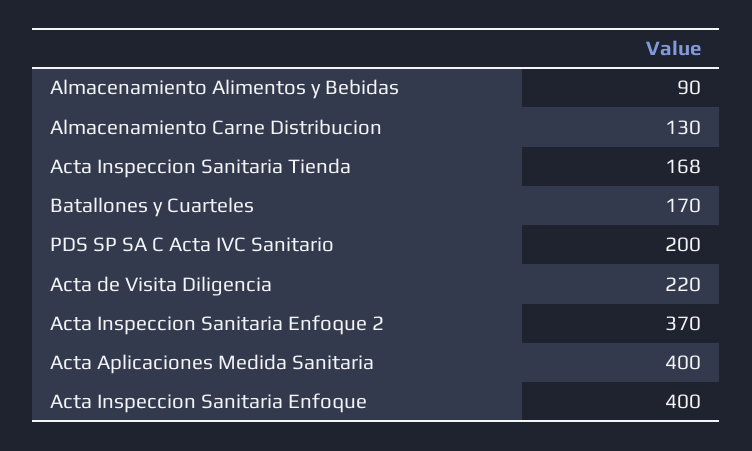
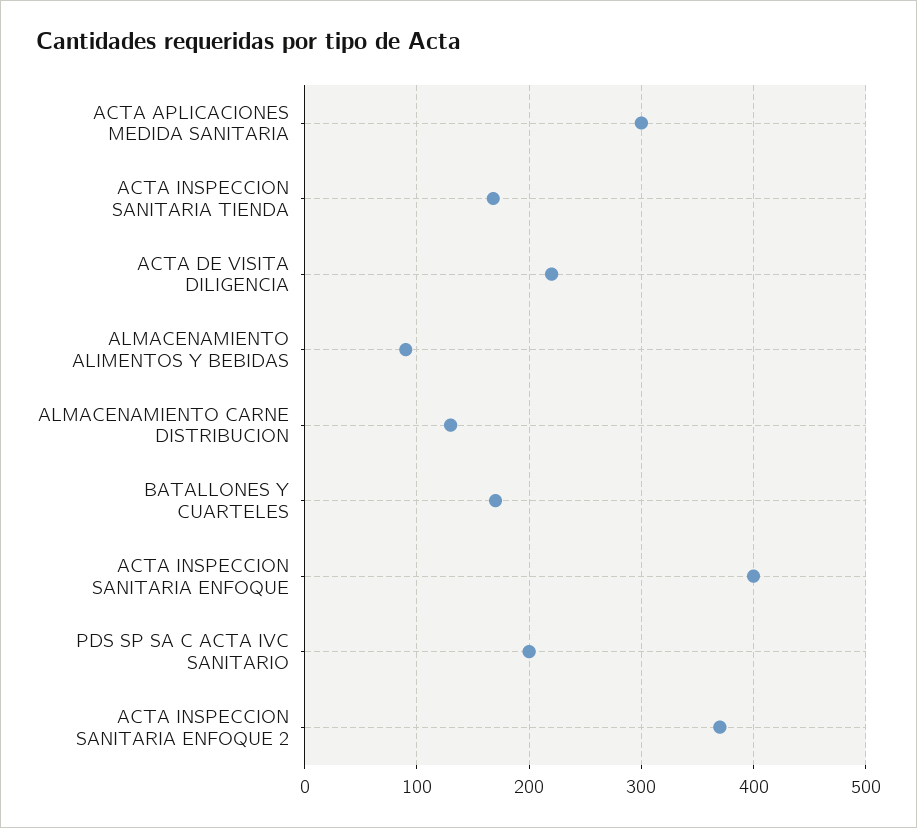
Acta Aplicaciones Medida Sanitaria: 400 -> 300

